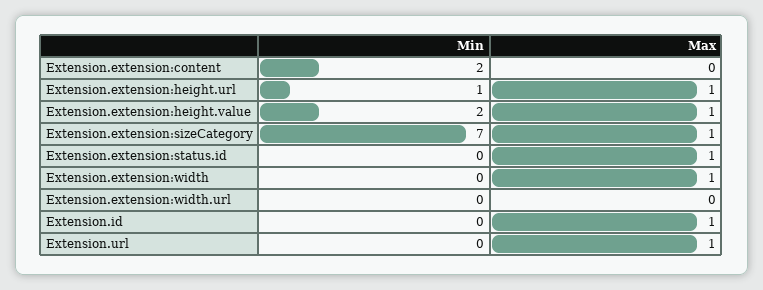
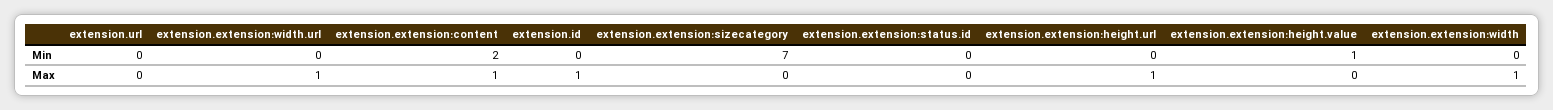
Max, Extension.extension:content: 0 -> 1
Min, Extension.extension:height.url: 1 -> 0
Min, Extension.extension:height.value: 2 -> 1
Max, Extension.extension:height.value: 1 -> 0
Max, Extension.extension:sizeCategory: 1 -> 0
Max, Extension.extension:status.id: 1 -> 0
Max, Extension.extension:width.url: 0 -> 1
Max, Extension.url: 1 -> 0

